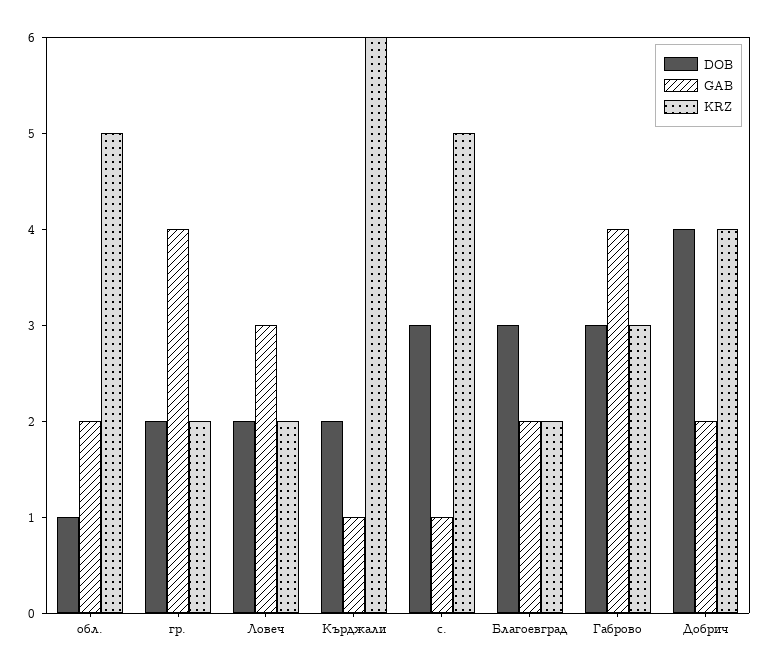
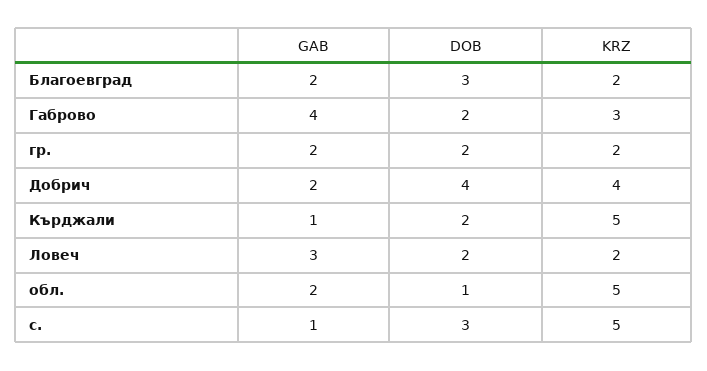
GAB, гр.: 4 -> 2
KRZ, Кърджали: 6 -> 5
DOB, Габрово: 3 -> 2

